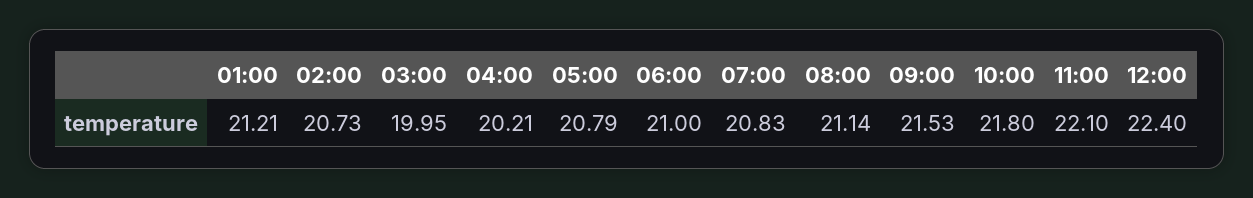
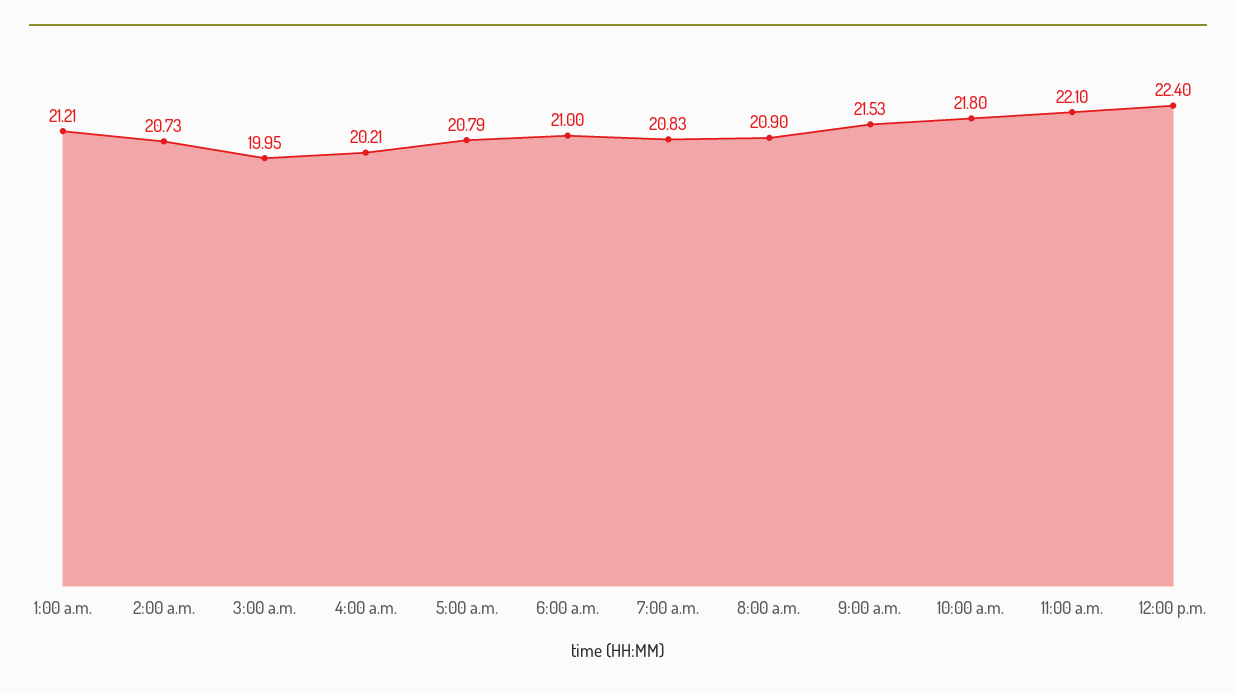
08:00: 21.14 -> 20.9

